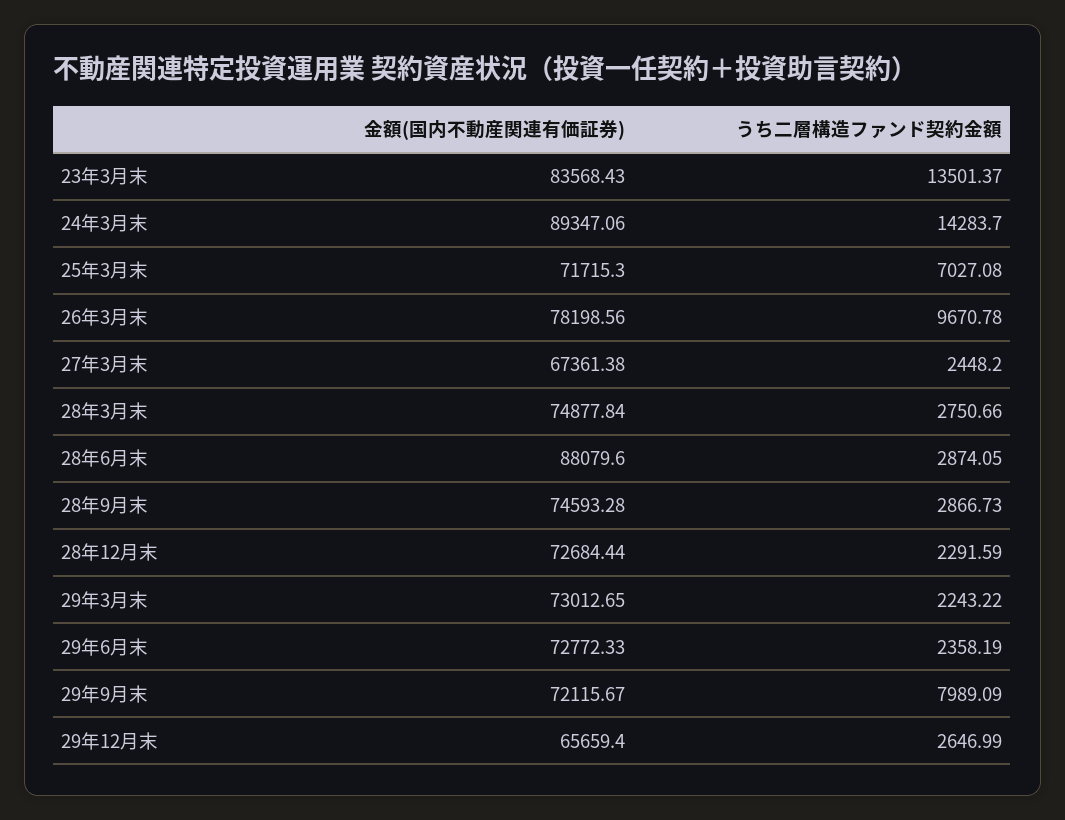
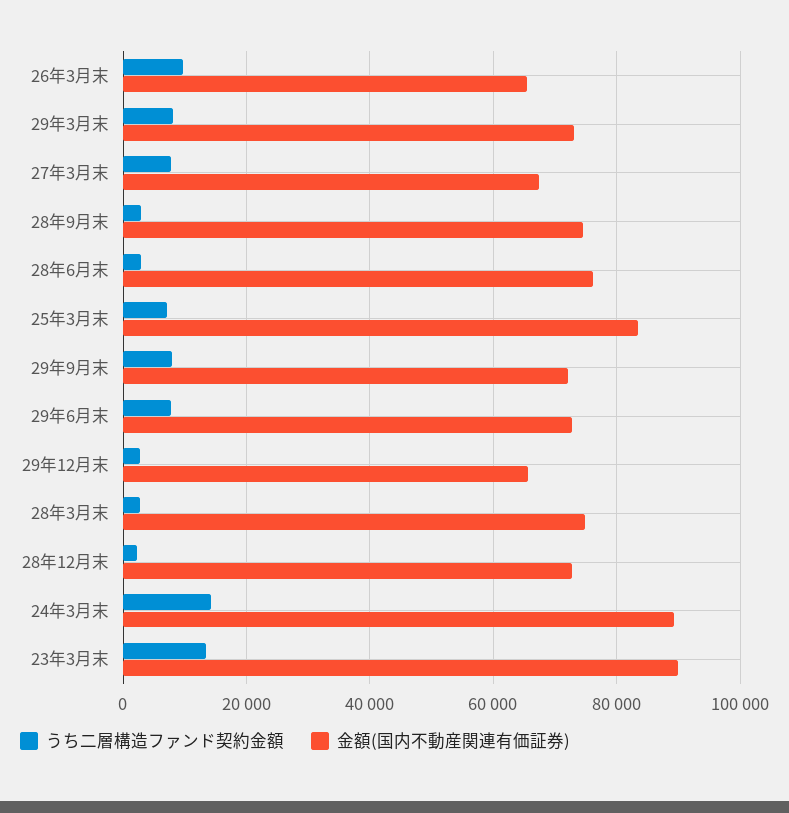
金額(国内不動産関連有価証券), 23年3月末: 83568.43 -> 90000
金額(国内不動産関連有価証券), 25年3月末: 71715.3 -> 84000
金額(国内不動産関連有価証券), 26年3月末: 78198.56 -> 66000
うち二層構造ファンド契約金額, 27年3月末: 2448.2 -> 8000
金額(国内不動産関連有価証券), 28年6月末: 88079.6 -> 76000
うち二層構造ファンド契約金額, 29年3月末: 2243.22 -> 8000
うち二層構造ファンド契約金額, 29年6月末: 2358.19 -> 8000

